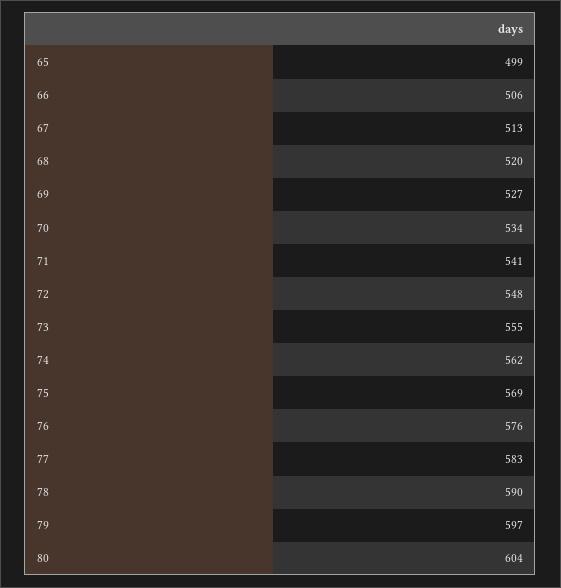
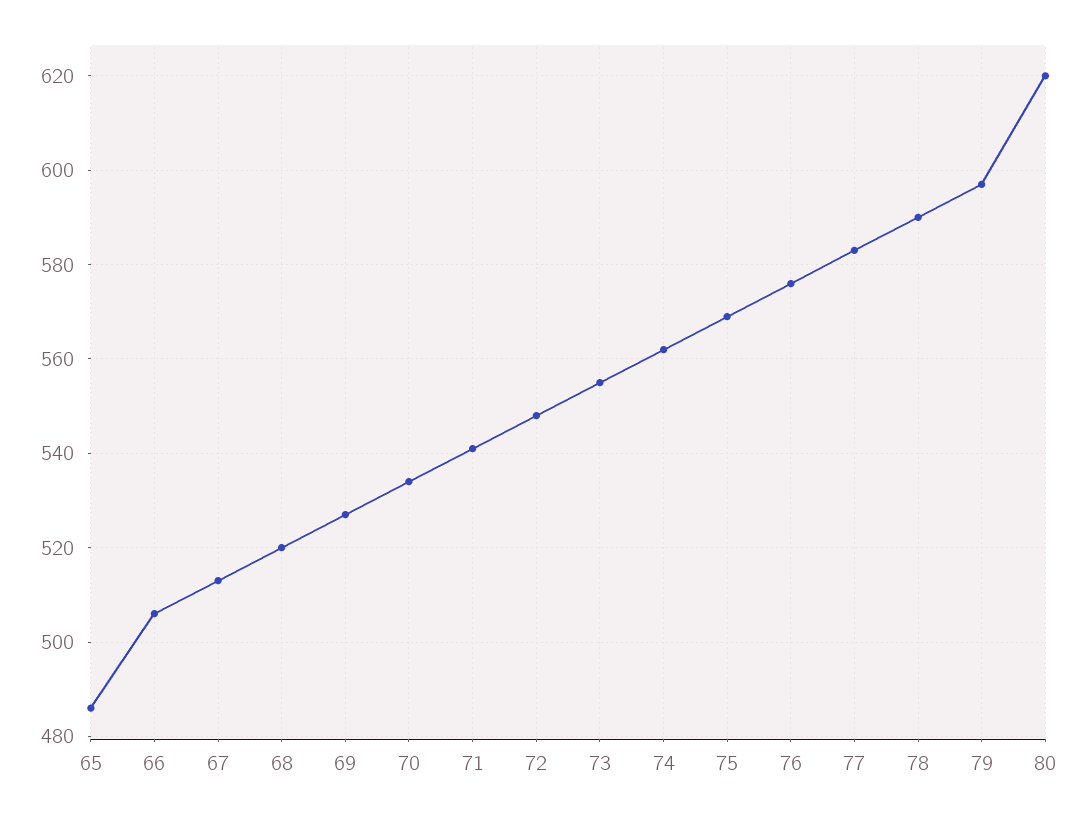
65: 499 -> 485
80: 604 -> 620

